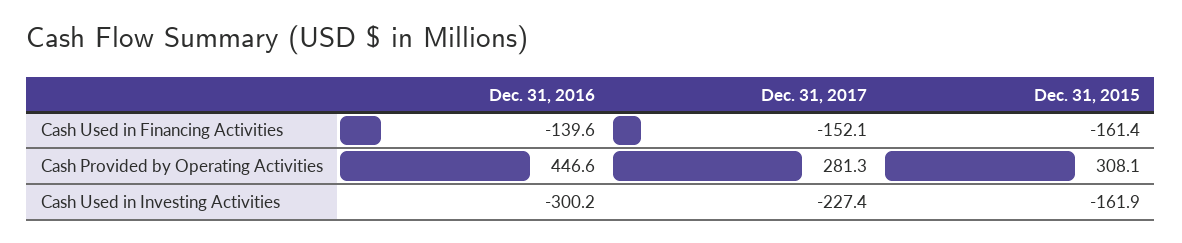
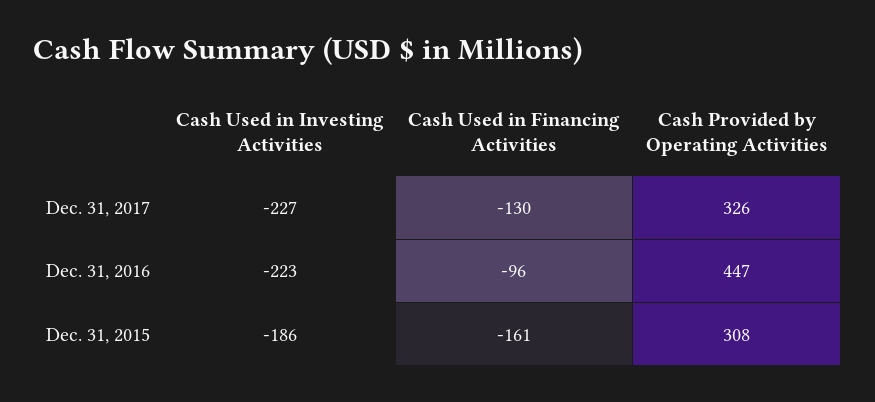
Dec. 31, 2016, Cash Used in Financing Activities: -139.6 -> -96
Dec. 31, 2017, Cash Used in Financing Activities: -152.1 -> -130
Dec. 31, 2017, Cash Provided by Operating Activities: 281.3 -> 326
Dec. 31, 2016, Cash Used in Investing Activities: -300.2 -> -223
Dec. 31, 2015, Cash Used in Investing Activities: -161.9 -> -186

